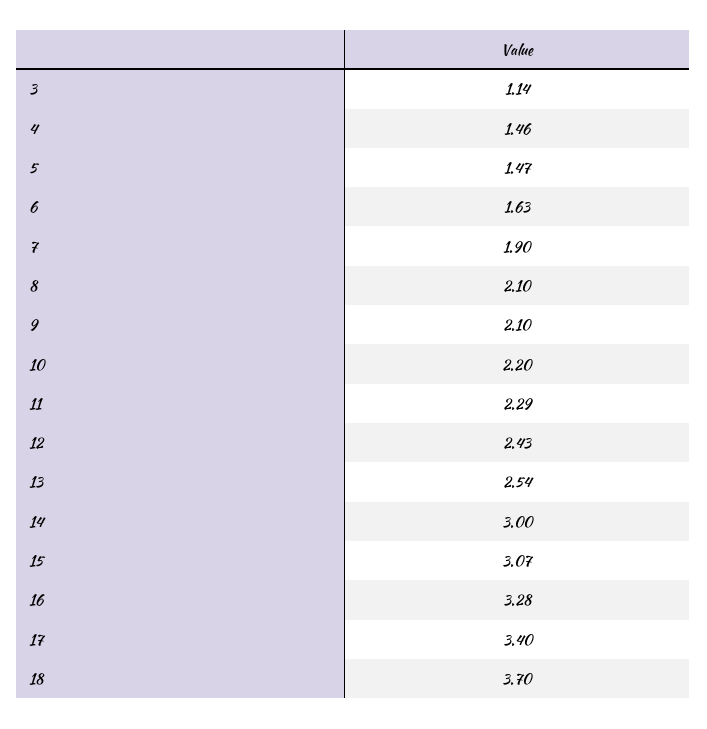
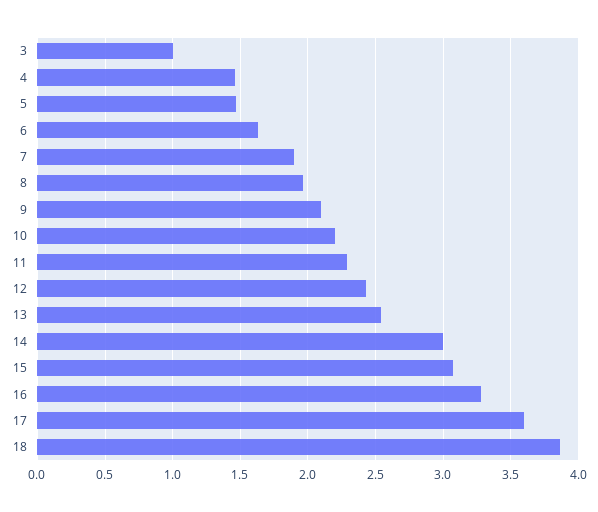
3: 1.14 -> 1
8: 2.1 -> 1.95
17: 3.4 -> 3.6
18: 3.7 -> 3.85

